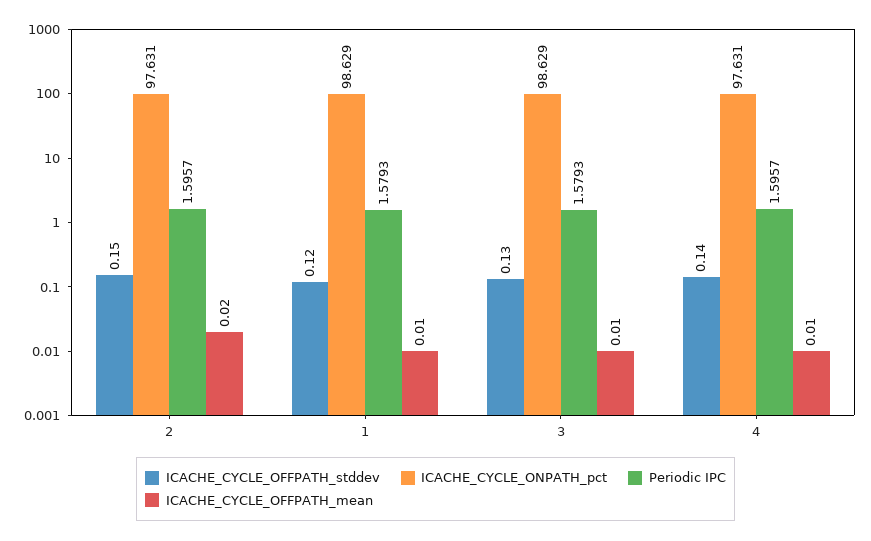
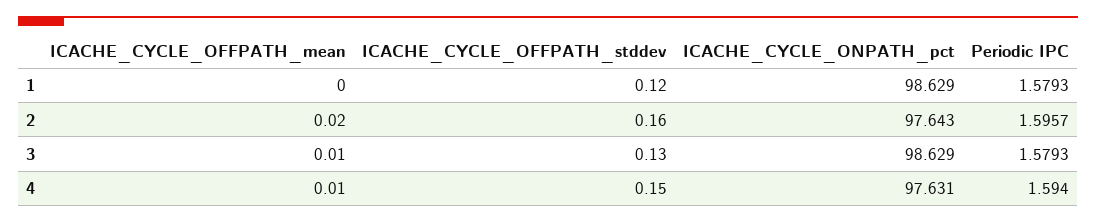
ICACHE_CYCLE_OFFPATH_stddev, 2: 0.15 -> 0.16
ICACHE_CYCLE_ONPATH_pct, 2: 97.631 -> 97.643
ICACHE_CYCLE_OFFPATH_mean, 1: 0.01 -> 0
ICACHE_CYCLE_OFFPATH_stddev, 4: 0.14 -> 0.15
Periodic IPC, 4: 1.5957 -> 1.594

